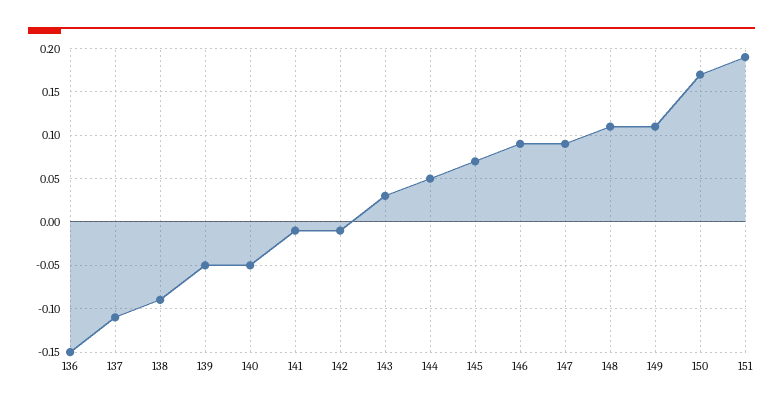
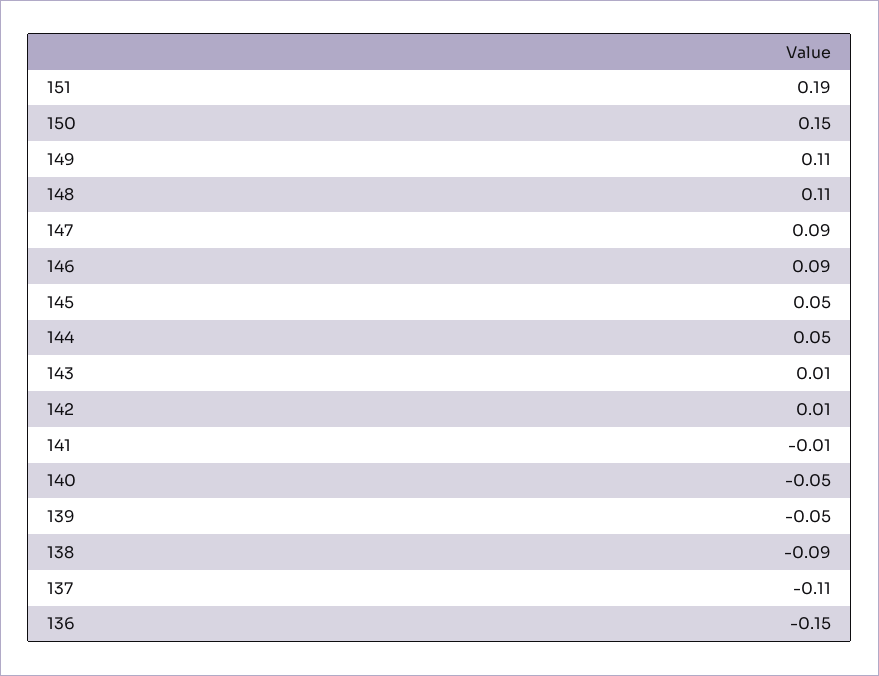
142: -0.01 -> 0.01
143: 0.03 -> 0.01
145: 0.07 -> 0.05
150: 0.17 -> 0.15

